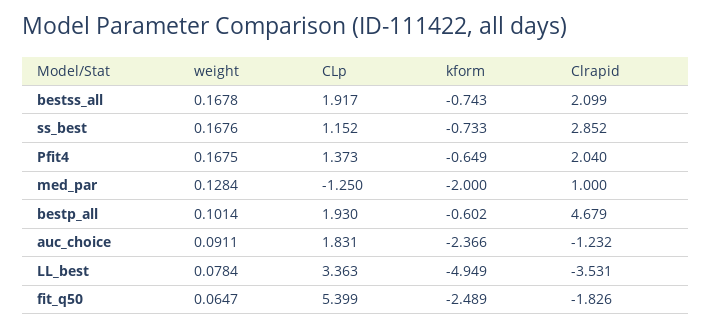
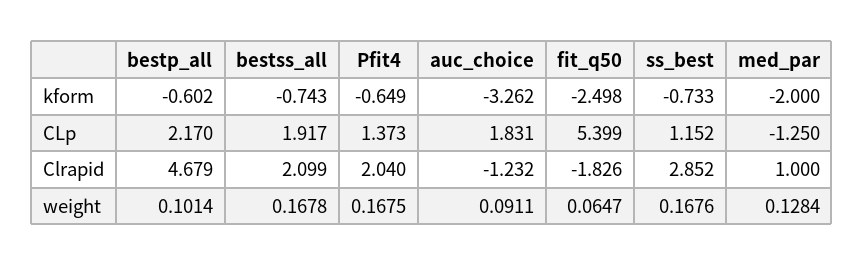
CLp, bestp_all: 1.93 -> 2.17
kform, auc_choice: -2.366 -> -3.262
weight, LL_best: 0.0784 -> none
CLp, LL_best: 3.363 -> none
kform, LL_best: -4.949 -> none
Clrapid, LL_best: -3.531 -> none
kform, fit_q50: -2.489 -> -2.498

